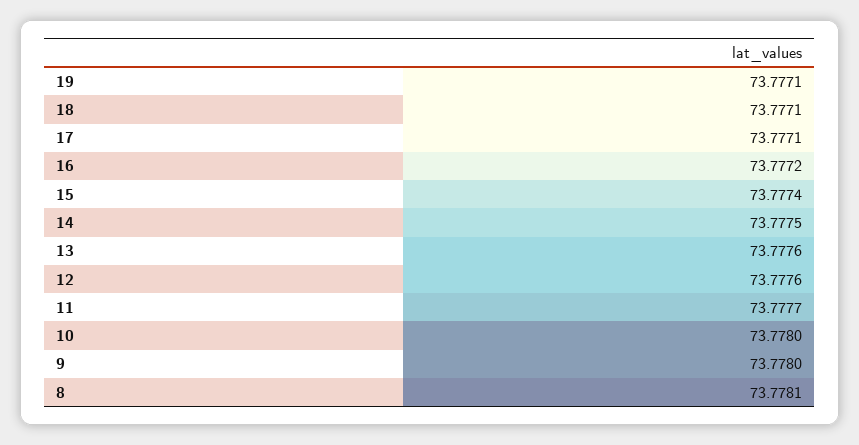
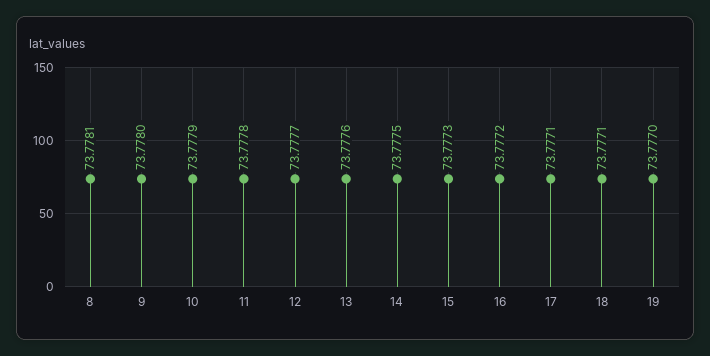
19: 73.7771 -> 73.777
15: 73.7774 -> 73.7773
12: 73.7776 -> 73.7777
11: 73.7777 -> 73.7778
10: 73.778 -> 73.7779

